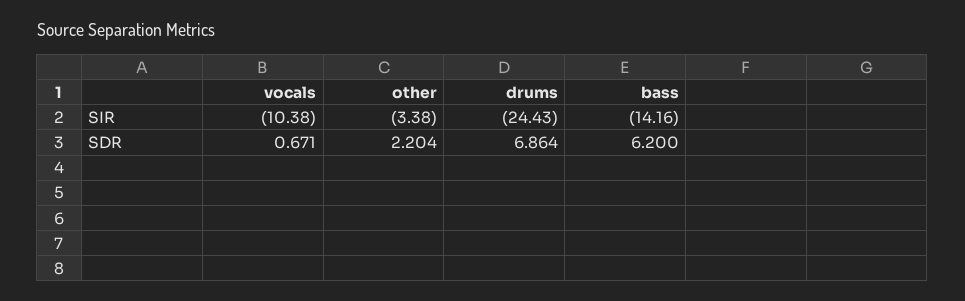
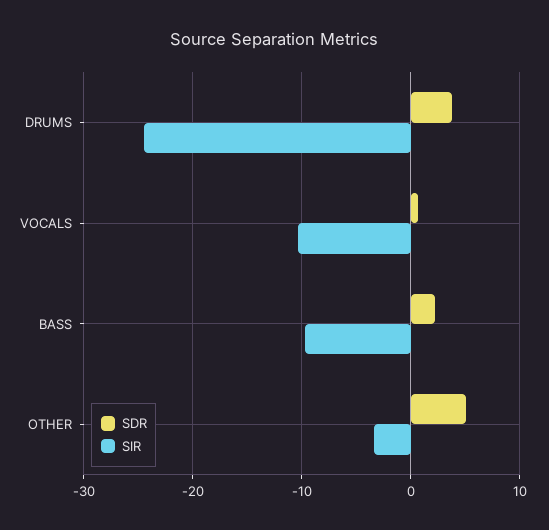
SIR, bass: -14.16 -> -10
SDR, other: 2.204 -> 5
SDR, drums: 6.864 -> 4
SDR, bass: 6.2 -> 2

